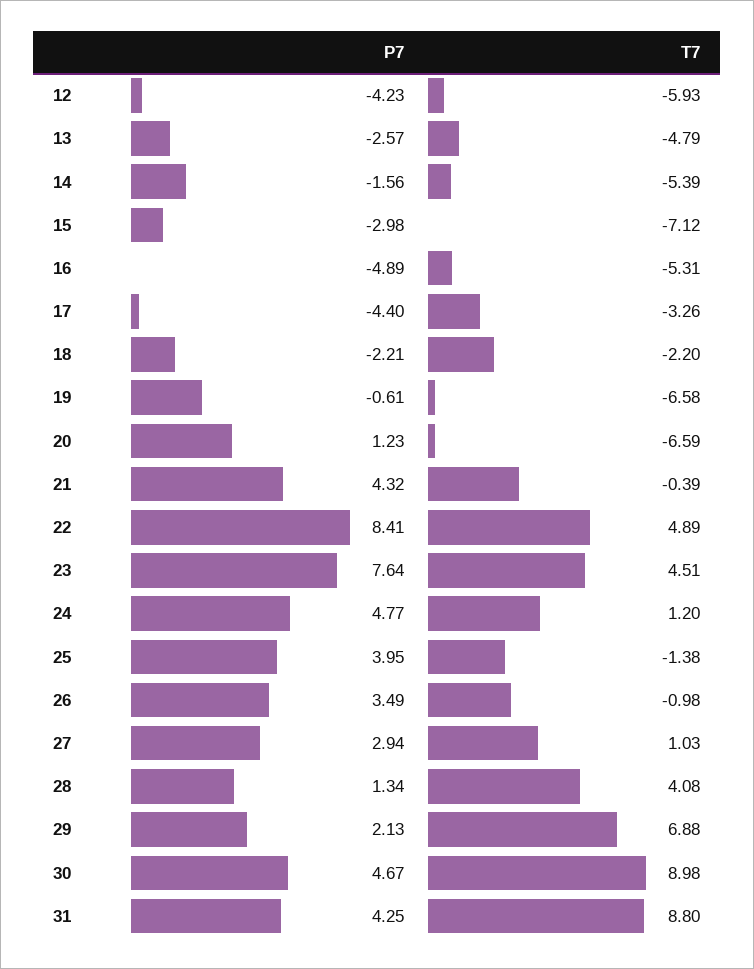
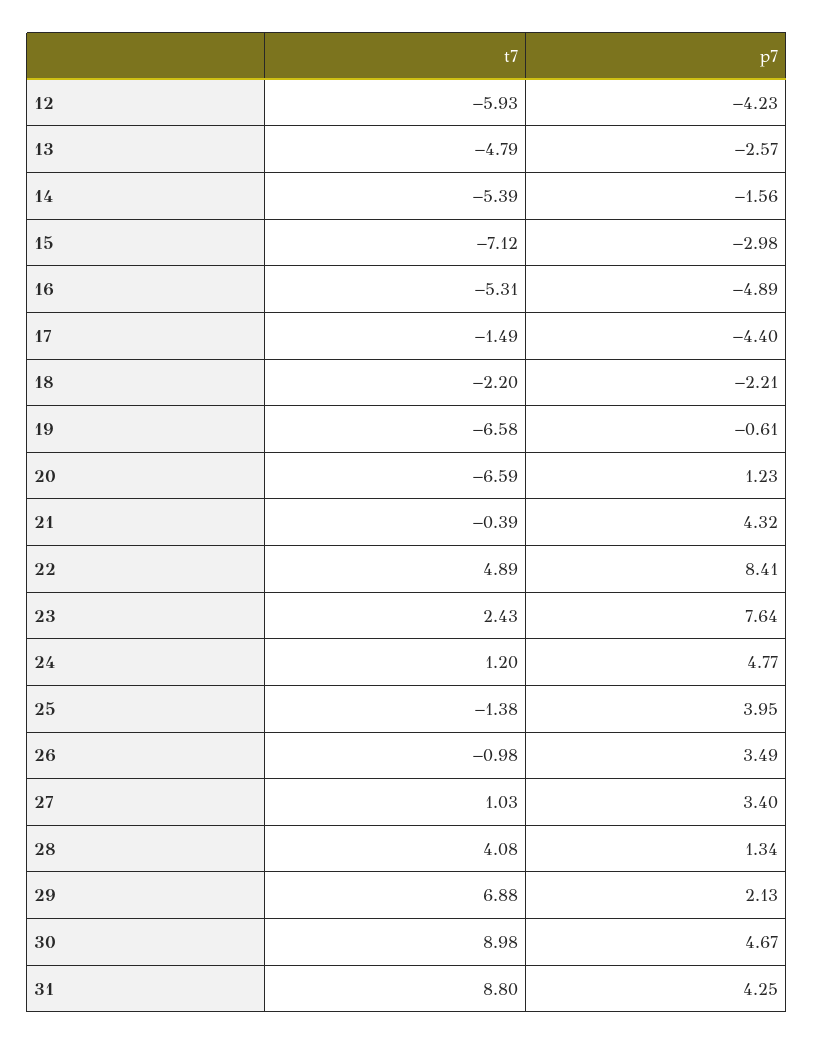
T7, 17: -3.26 -> -1.49
T7, 23: 4.51 -> 2.43
P7, 27: 2.94 -> 3.4

